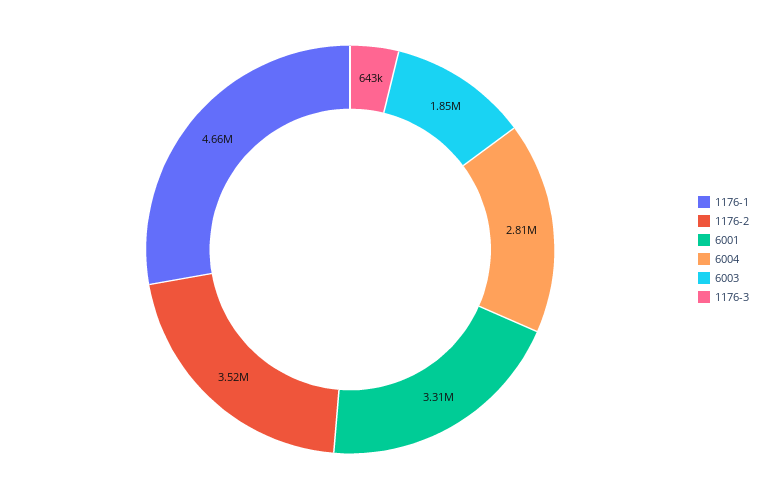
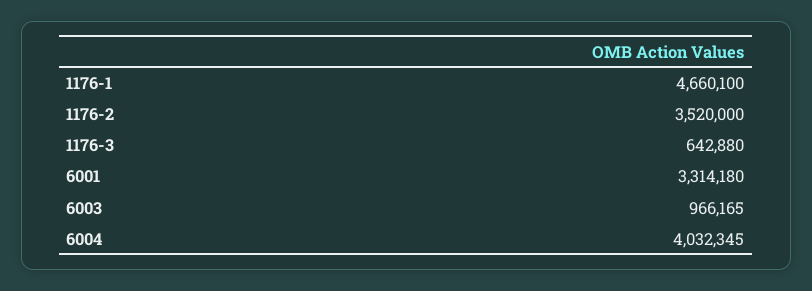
6004: 2810000 -> 4032345
6003: 1850000 -> 966165

